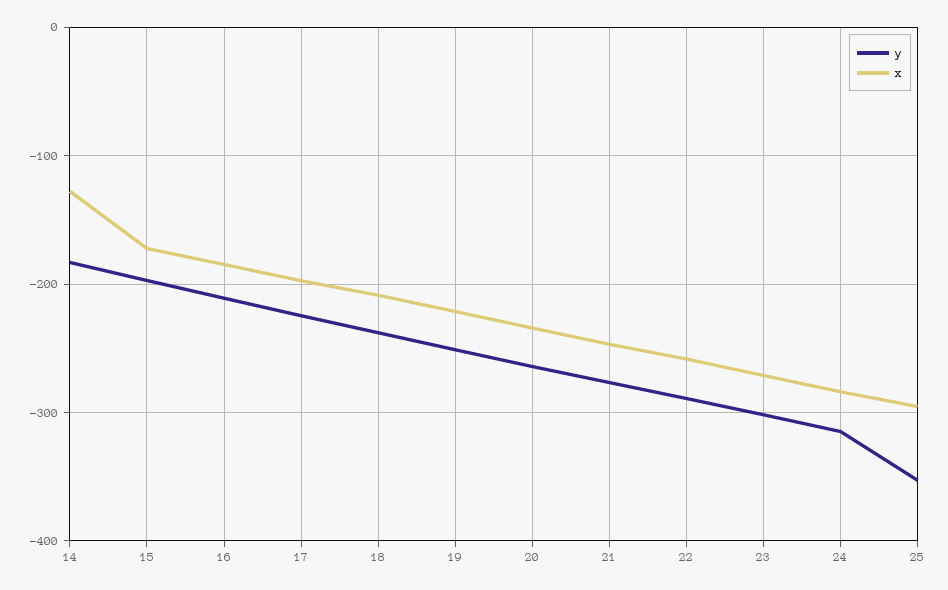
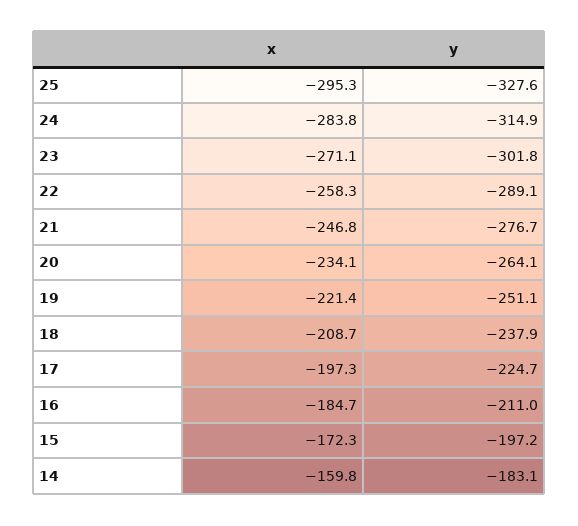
x, 14: -130 -> -159.8
y, 25: -350 -> -327.6

